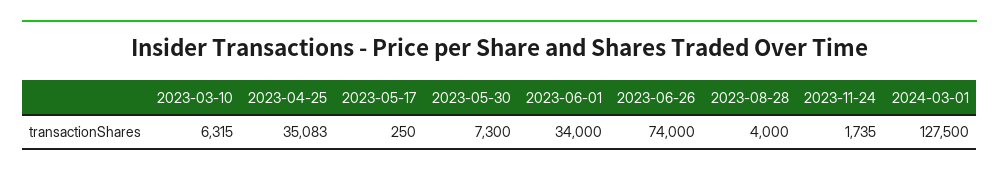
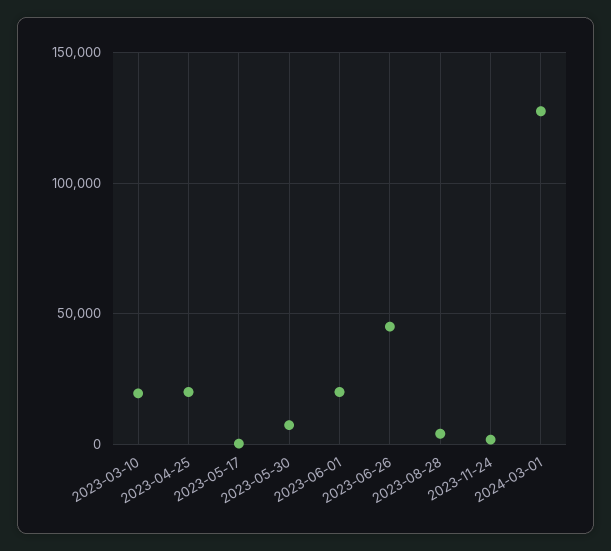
2023-03-10: 6315 -> 20000
2023-04-25: 35083 -> 20000
2023-06-01: 34000 -> 20000
2023-06-26: 74000 -> 45000

